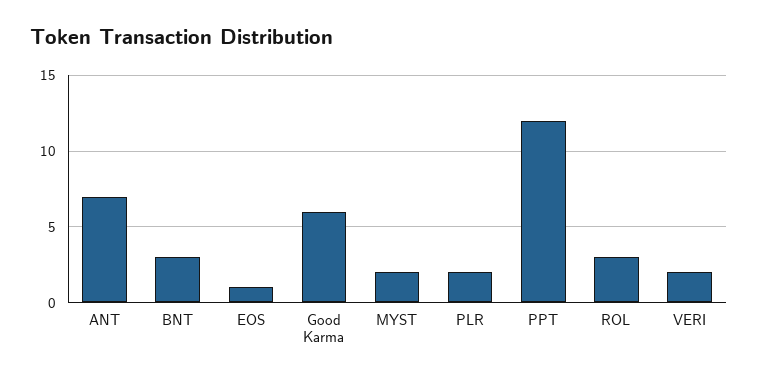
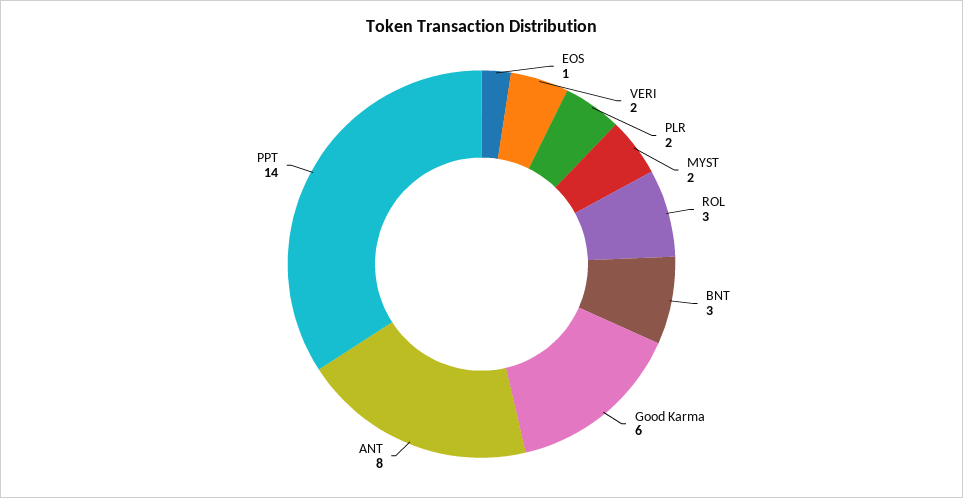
ANT: 7 -> 8
PPT: 12 -> 14

